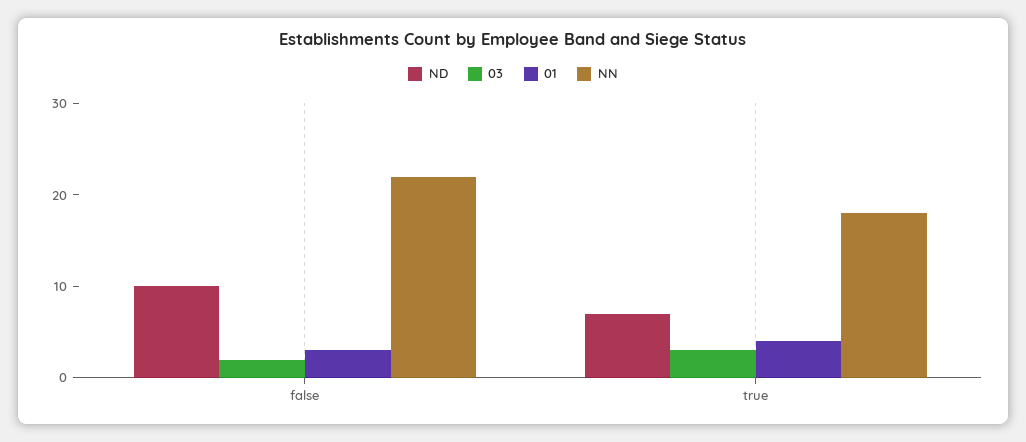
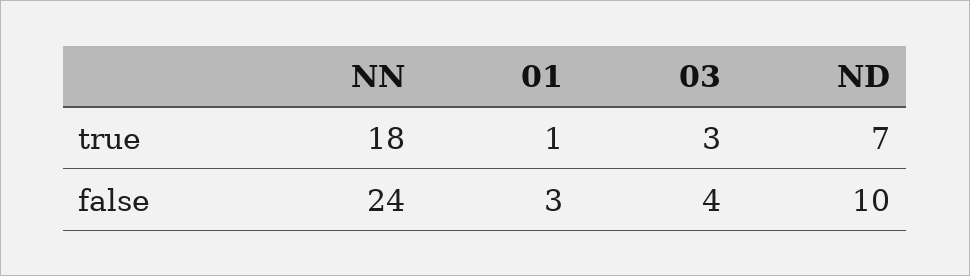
03, false: 2 -> 4
NN, false: 22 -> 24
01, true: 4 -> 1

